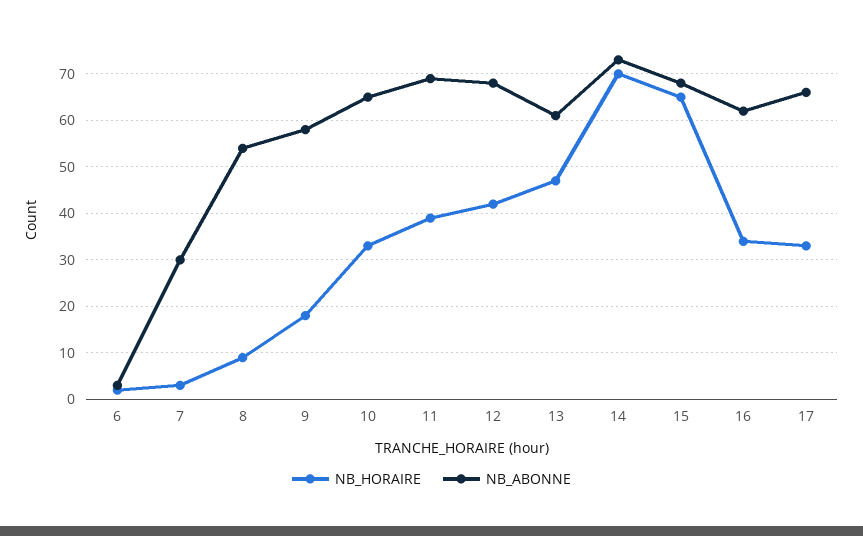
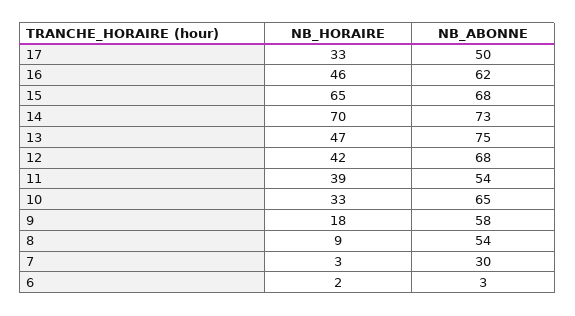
NB_ABONNE, 11: 70 -> 54
NB_ABONNE, 13: 60 -> 75
NB_HORAIRE, 16: 35 -> 46
NB_ABONNE, 17: 65 -> 50

